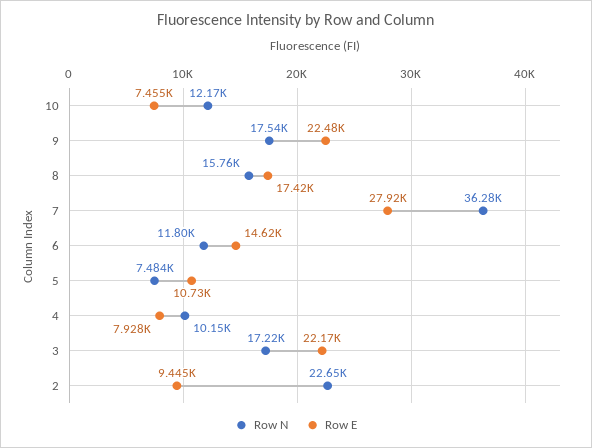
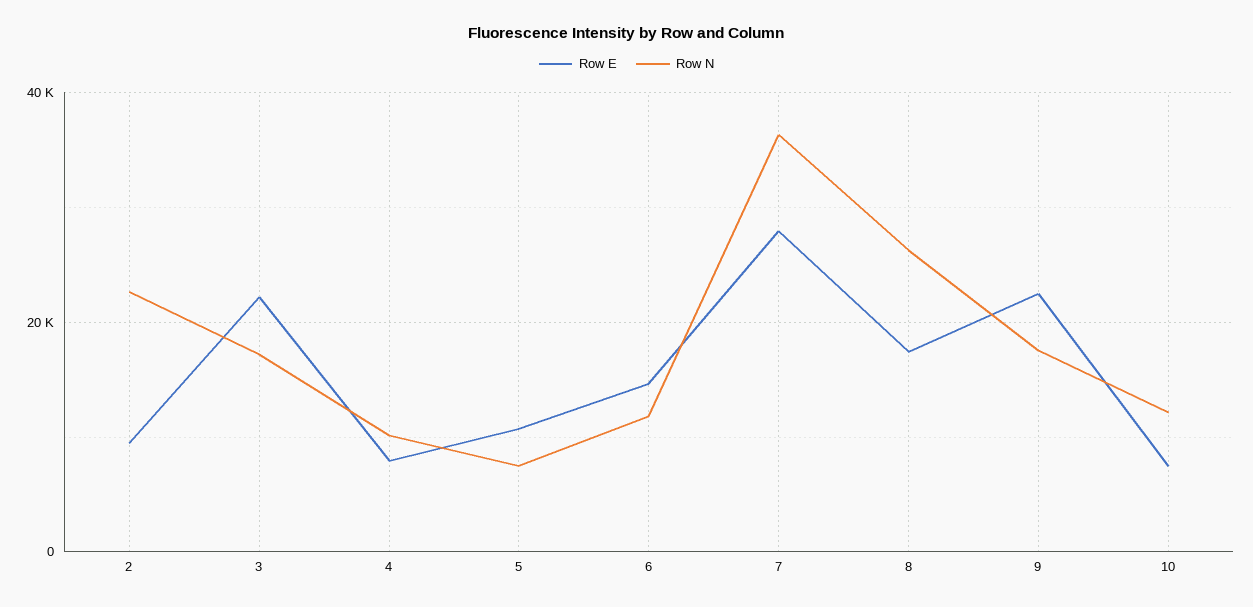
Row N, 8: 15760 -> 26000

